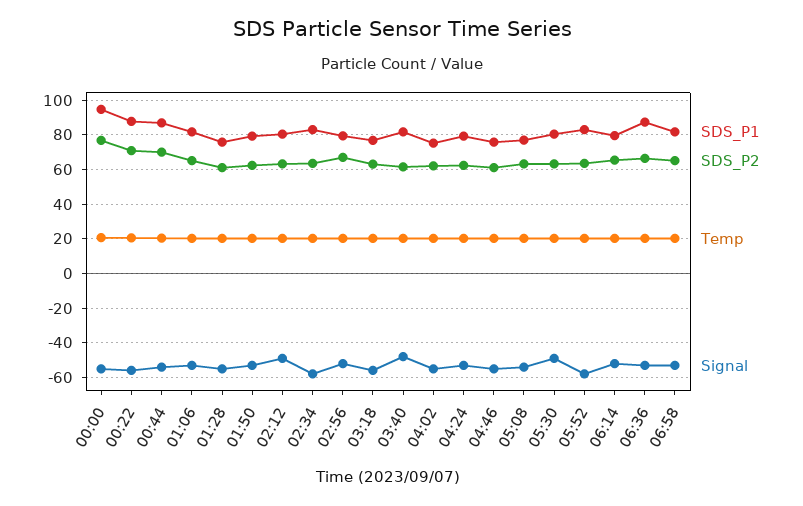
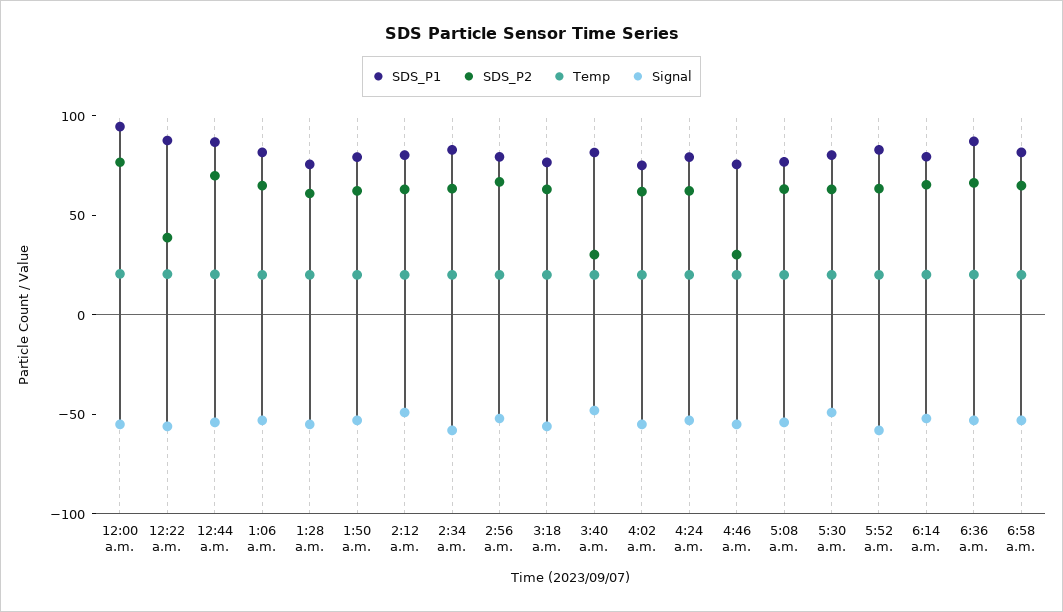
SDS_P2, 00:22: 70 -> 40
SDS_P2, 03:40: 60 -> 30
SDS_P2, 04:46: 60 -> 30

